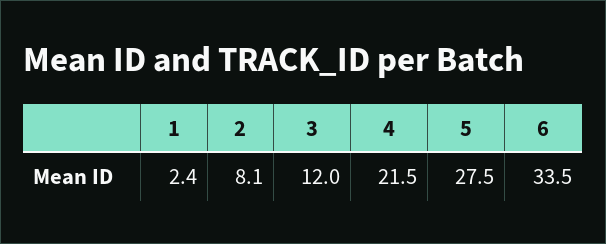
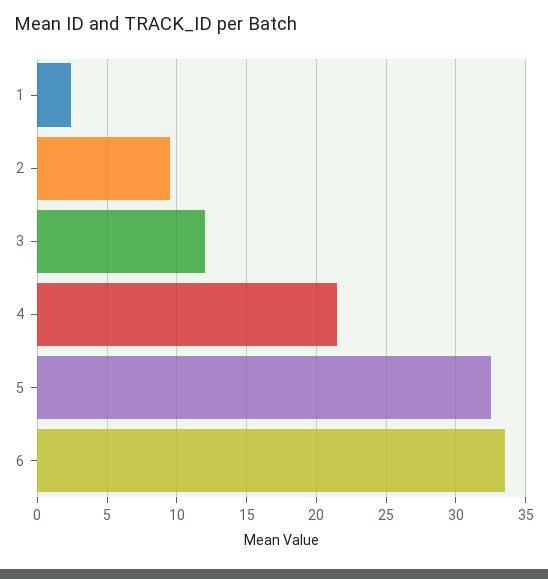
2: 8.1 -> 9.5
5: 27.5 -> 32.5

